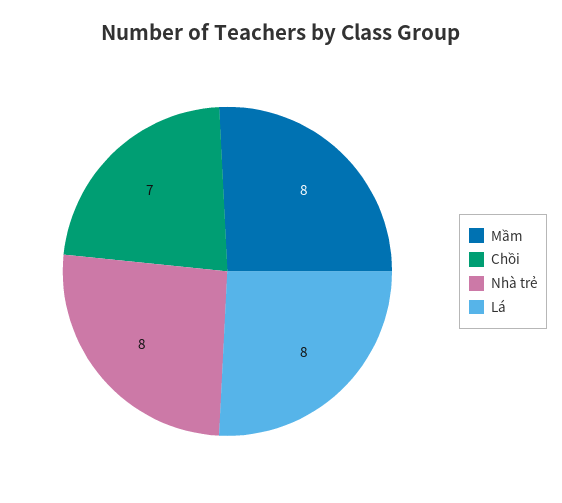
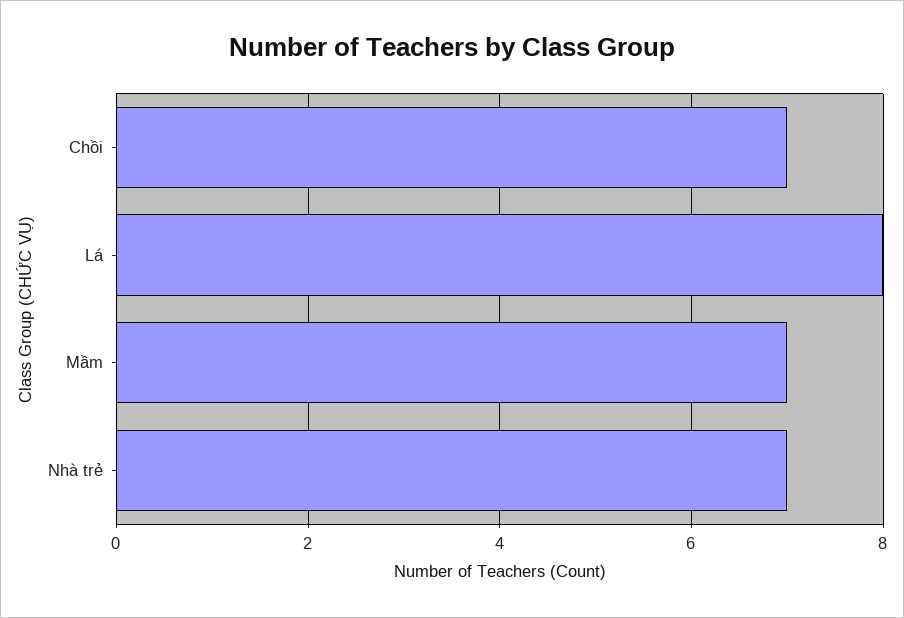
Mầm: 8 -> 7
Nhà trẻ: 8 -> 7

